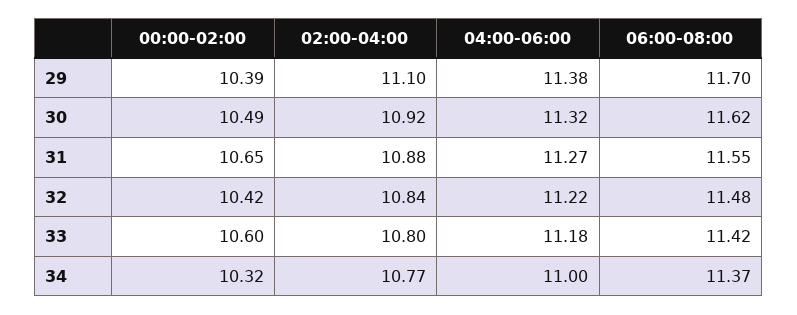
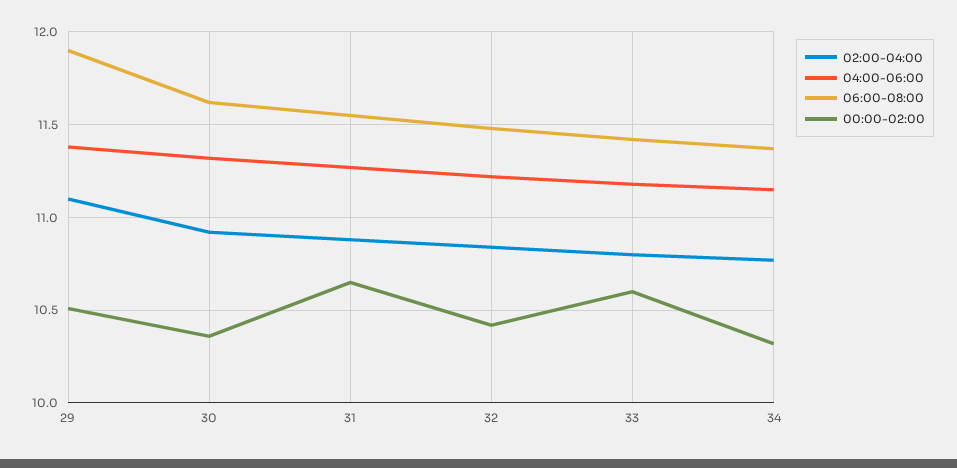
00:00-02:00, 29: 10.39 -> 10.5
06:00-08:00, 29: 11.7 -> 11.9
00:00-02:00, 30: 10.49 -> 10.35
04:00-06:00, 34: 11 -> 11.15

